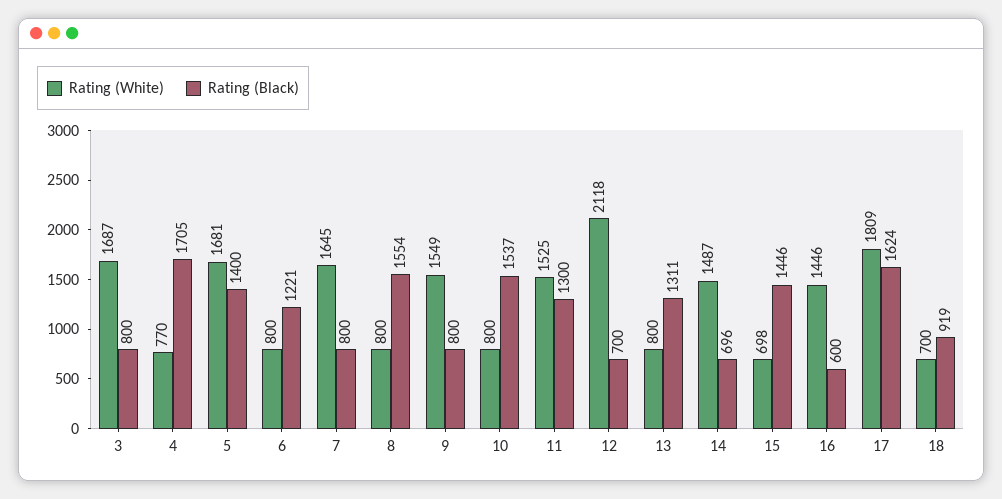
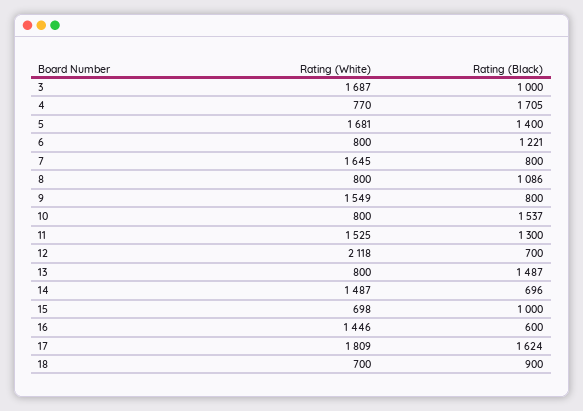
Rating (Black), 3: 800 -> 1000
Rating (Black), 8: 1554 -> 1086
Rating (Black), 13: 1311 -> 1487
Rating (Black), 15: 1446 -> 1000
Rating (Black), 18: 919 -> 900

